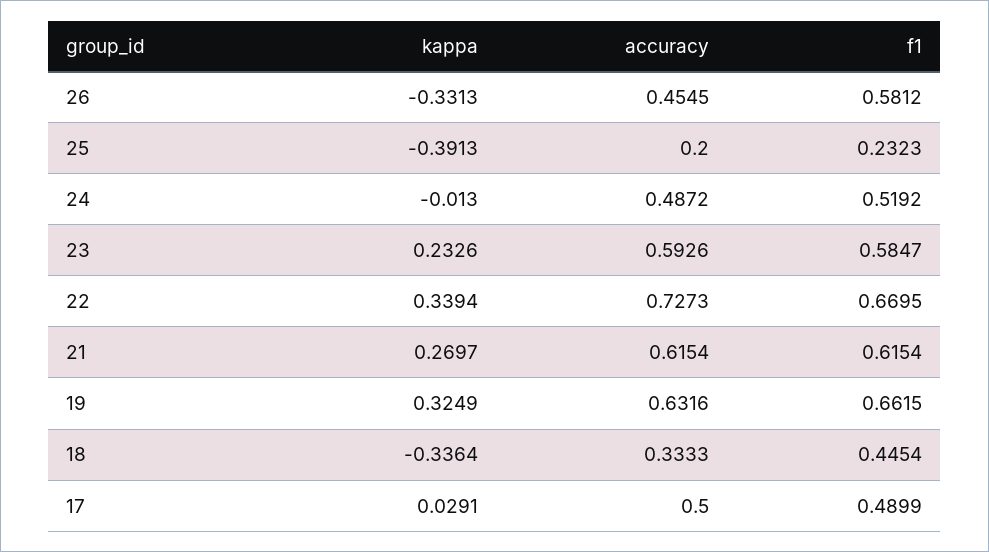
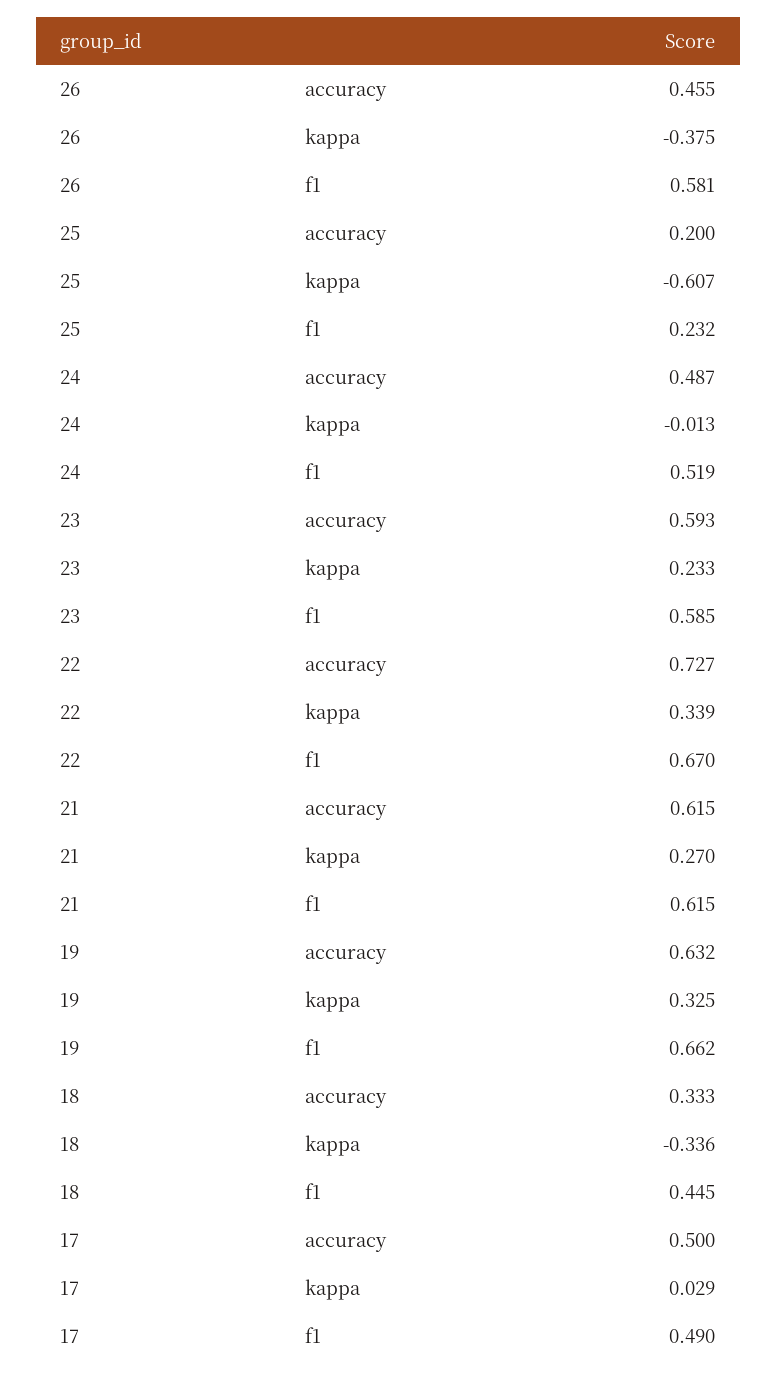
kappa, 26: -0.3313 -> -0.375
kappa, 25: -0.3913 -> -0.607

